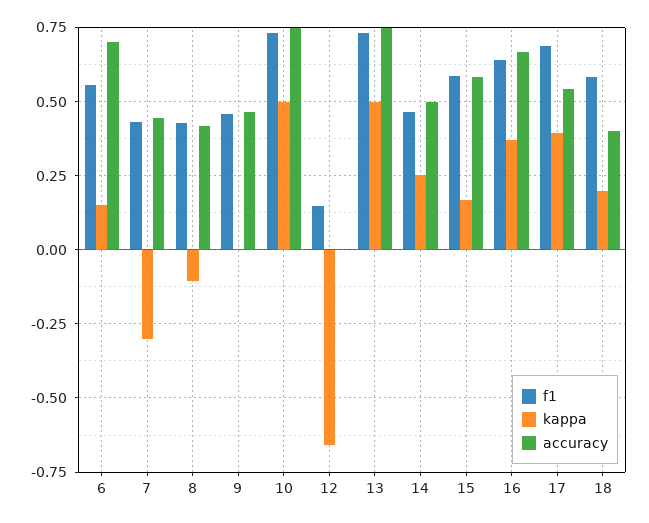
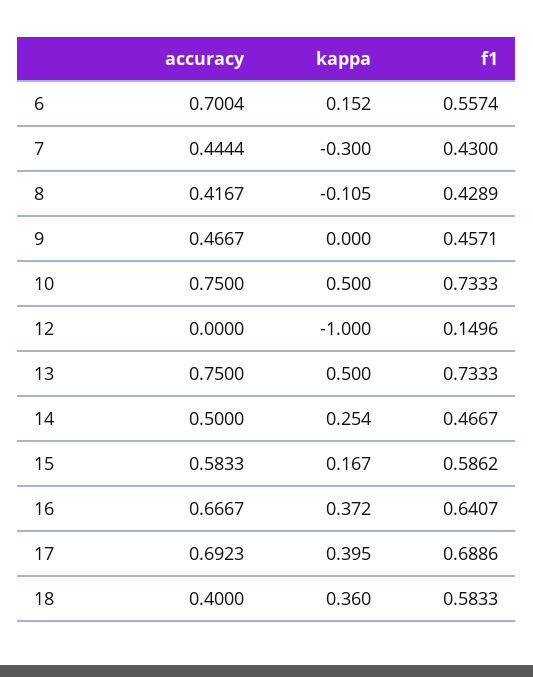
kappa, 12: -0.65 -> -1
accuracy, 17: 0.55 -> 0.6923
kappa, 18: 0.2 -> 0.36

